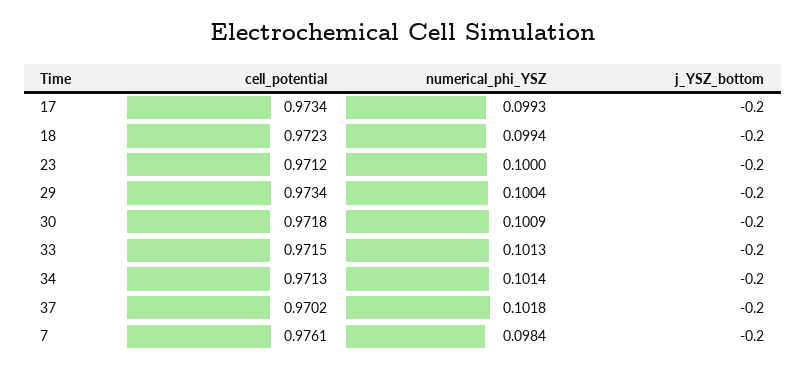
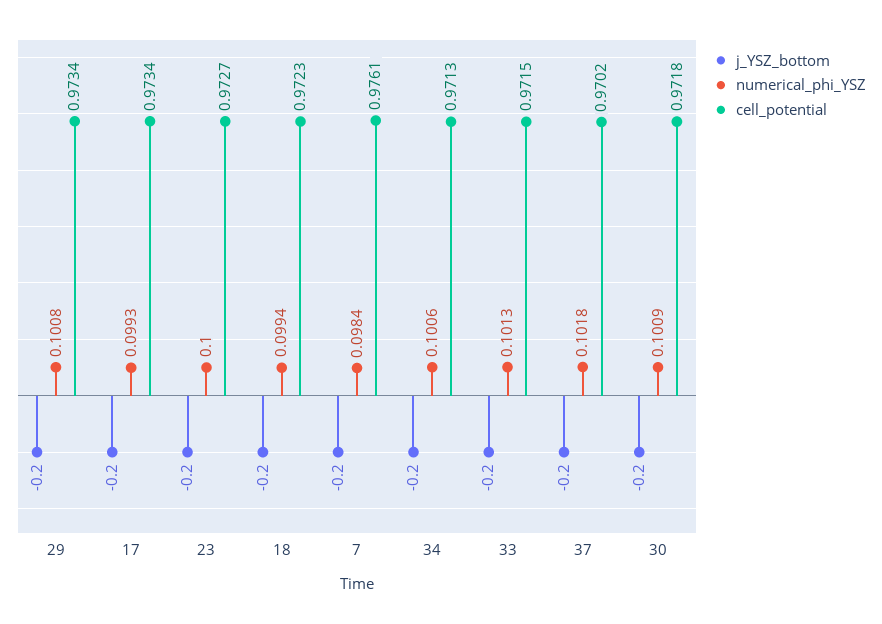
cell_potential, 23: 0.9712 -> 0.9727
numerical_phi_YSZ, 29: 0.1004 -> 0.1008
numerical_phi_YSZ, 34: 0.1014 -> 0.1006

